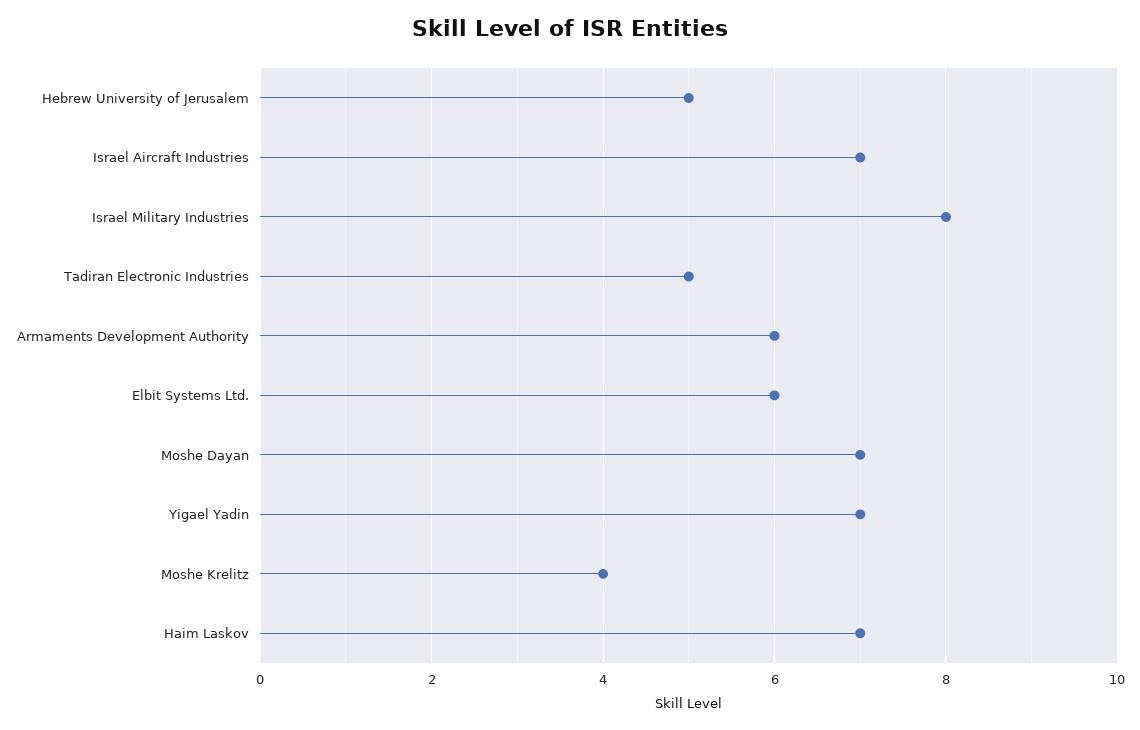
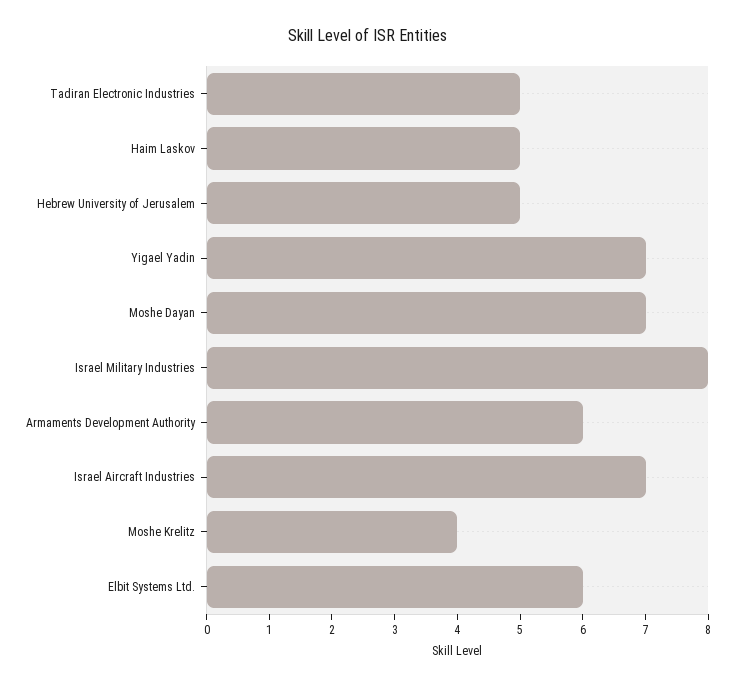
Haim Laskov: 7 -> 5

